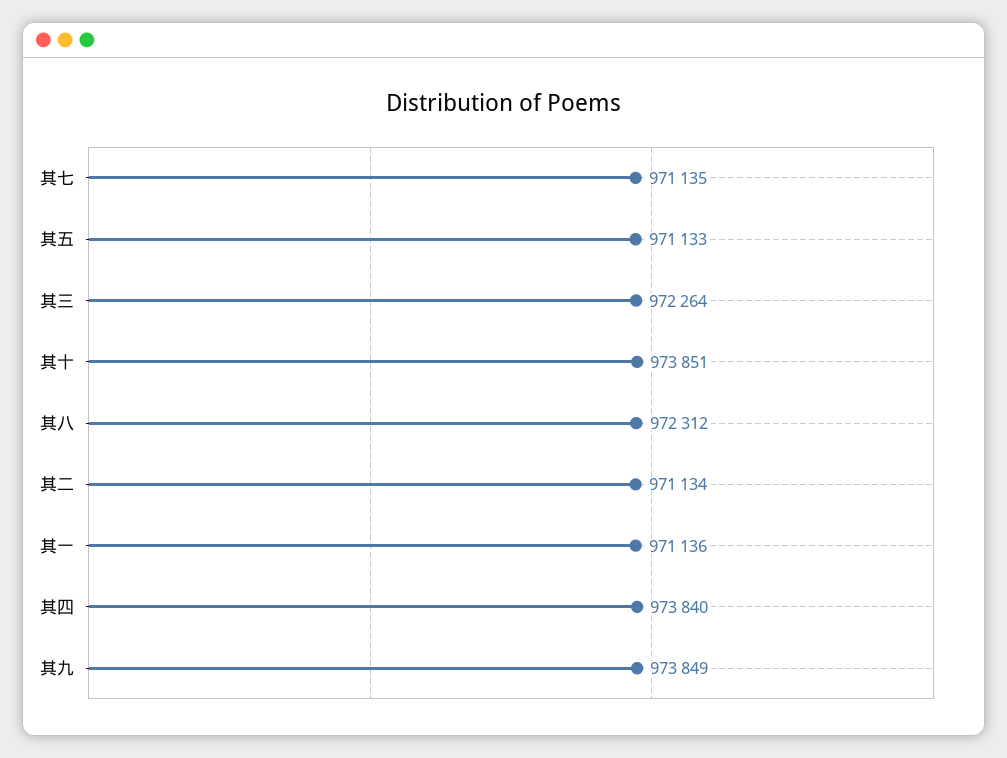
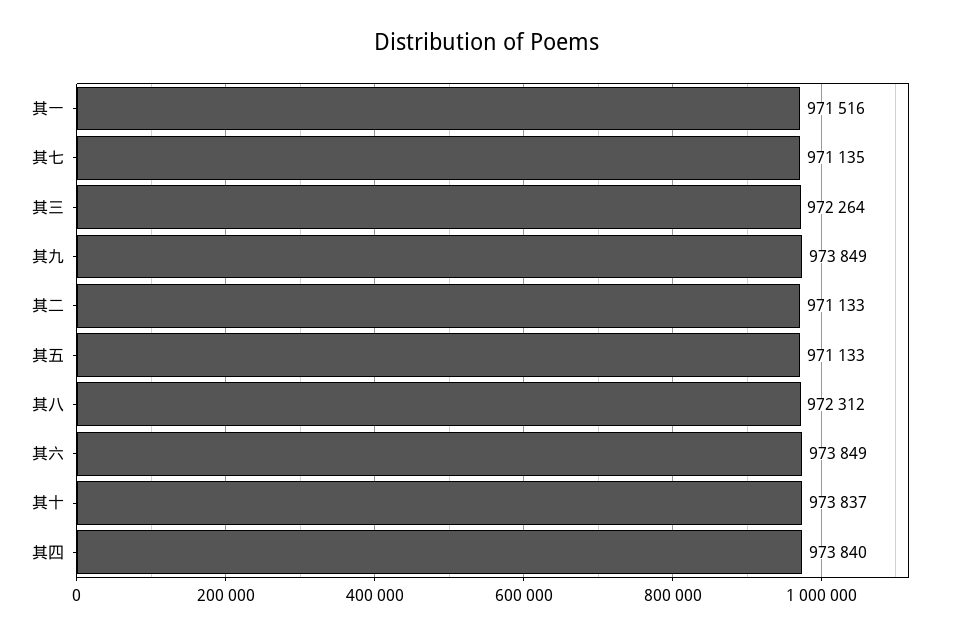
其十: 973851 -> 973837
其二: 971134 -> 971133
其一: 971136 -> 971516
其六: none -> 973849

